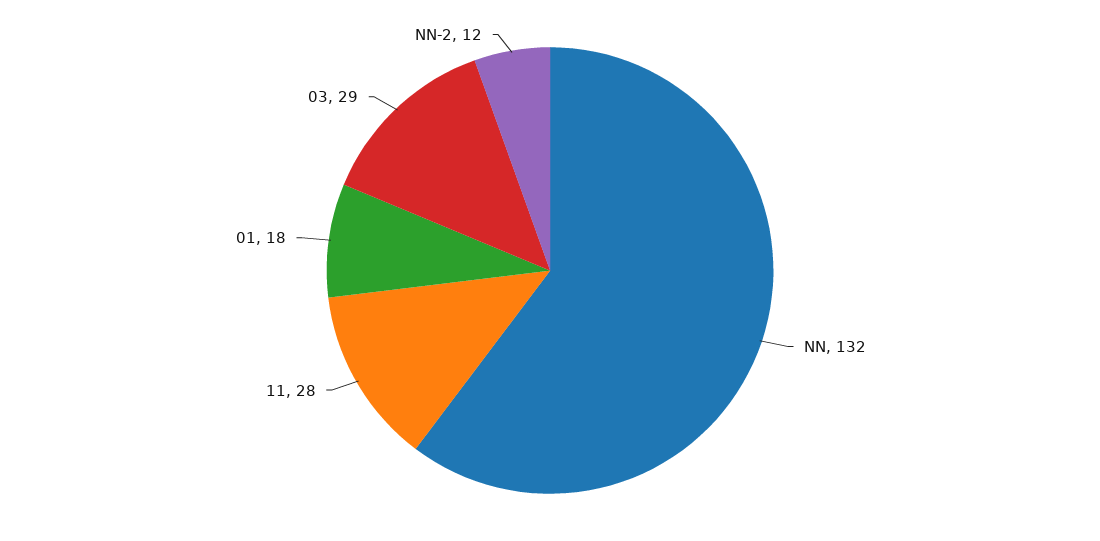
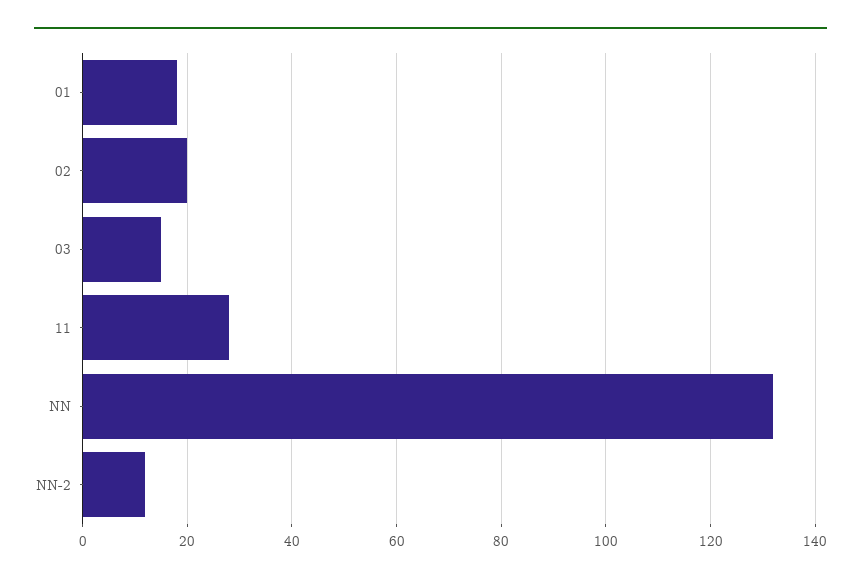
03: 29 -> 15
02: none -> 20

